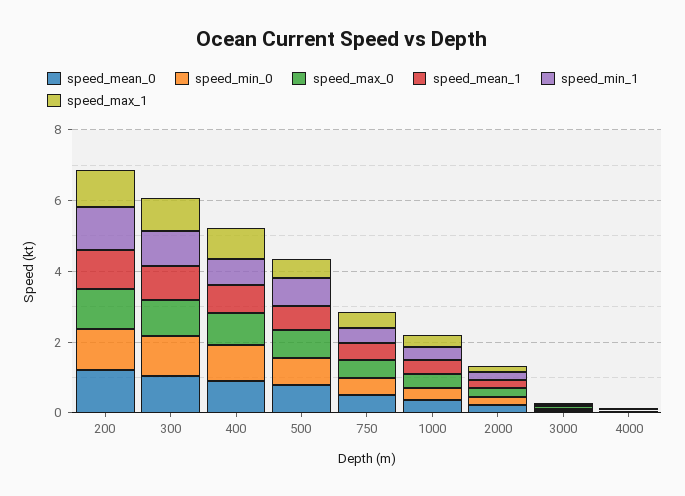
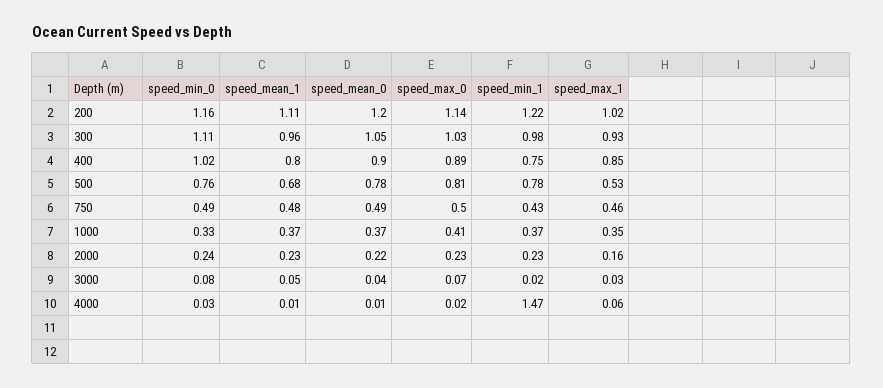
speed_min_1, 4000: 0 -> 1.47

